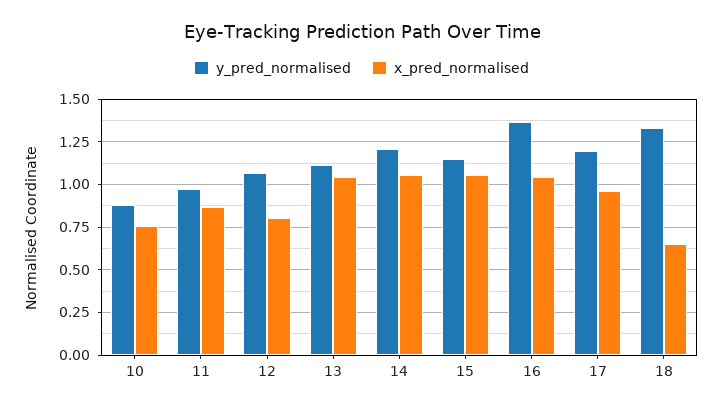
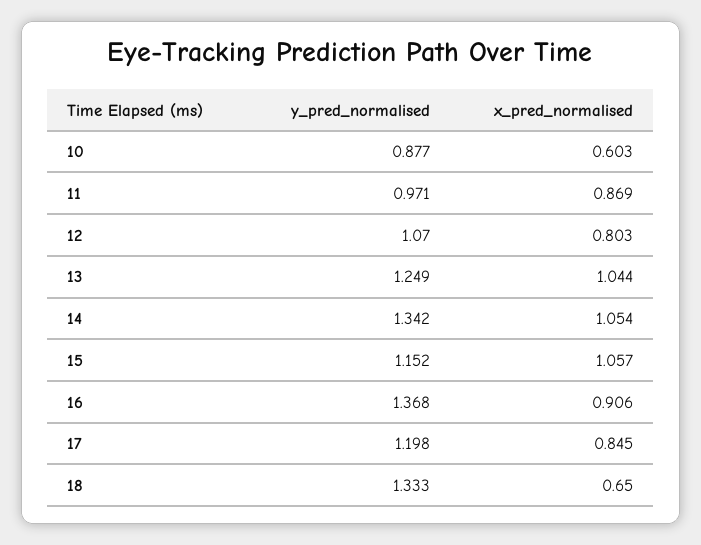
x_pred_normalised, 10: 0.75 -> 0.603
y_pred_normalised, 13: 1.1 -> 1.249
y_pred_normalised, 14: 1.2 -> 1.342
x_pred_normalised, 16: 1.05 -> 0.906
x_pred_normalised, 17: 0.95 -> 0.845

